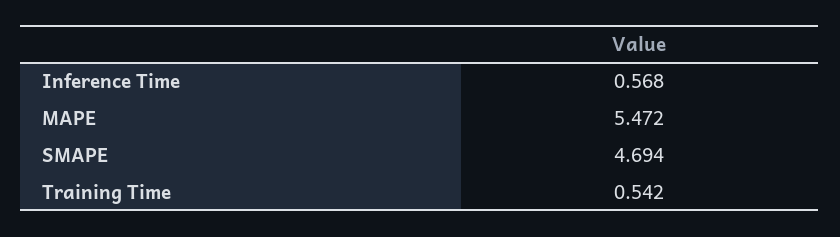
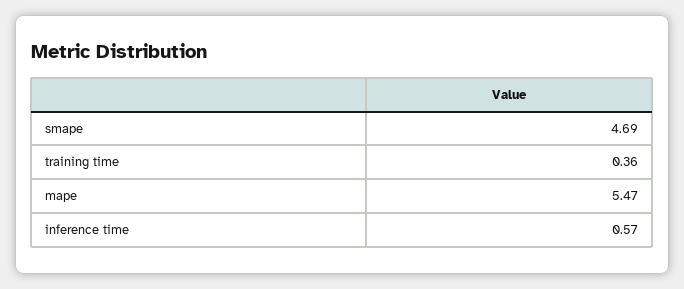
Training Time: 0.542 -> 0.36

